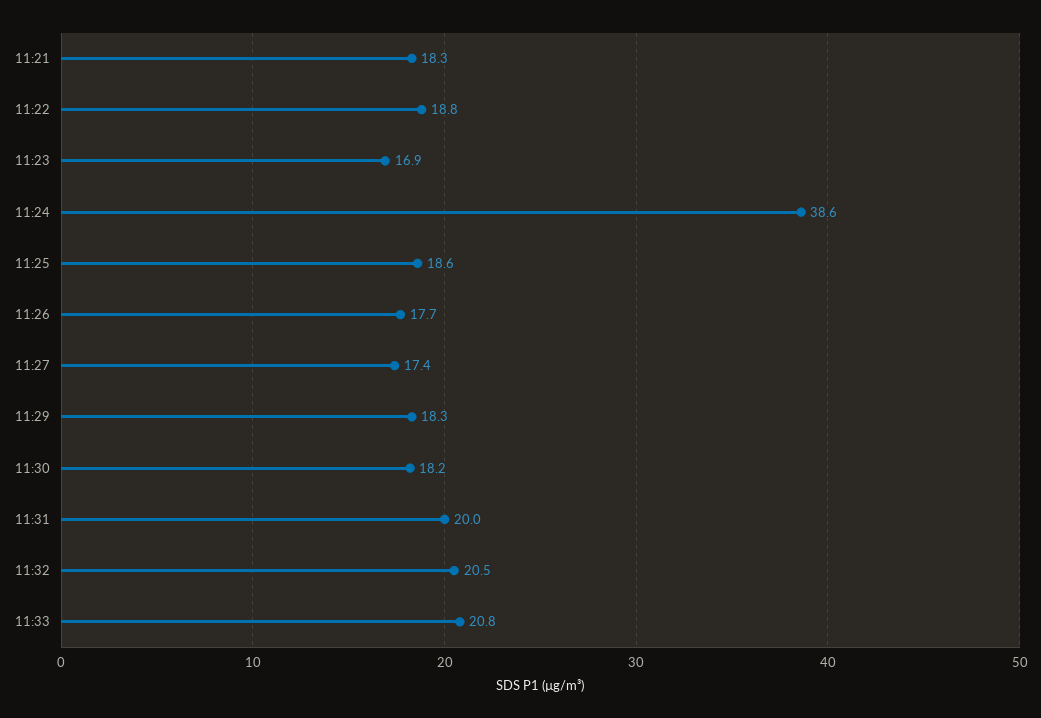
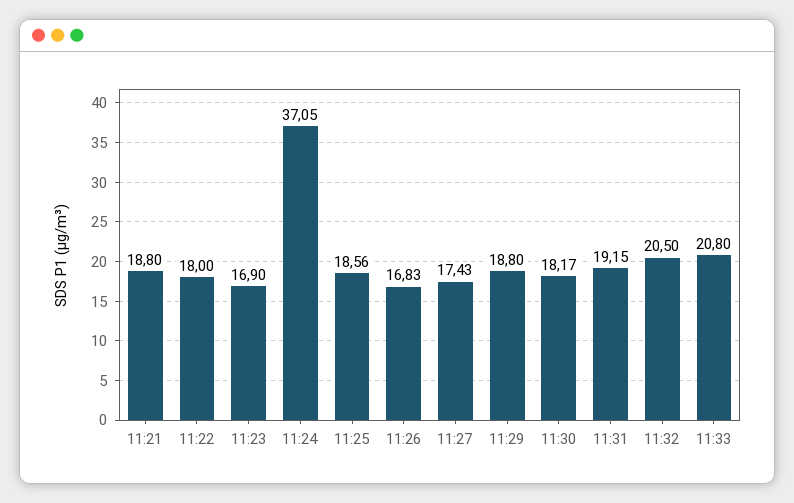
11:21: 18.3 -> 18.8
11:22: 18.8 -> 18
11:24: 38.6 -> 37.05
11:26: 17.7 -> 16.83
11:29: 18.3 -> 18.8
11:31: 20 -> 19.15

